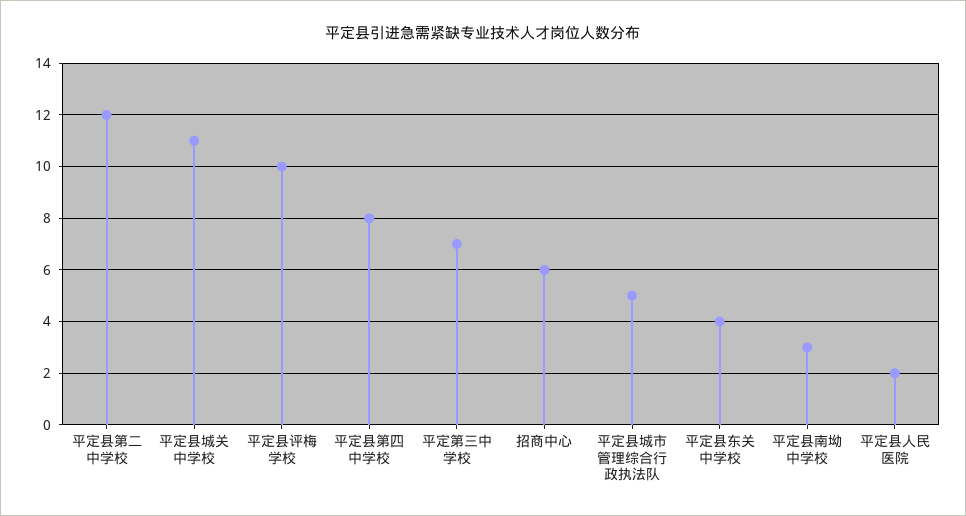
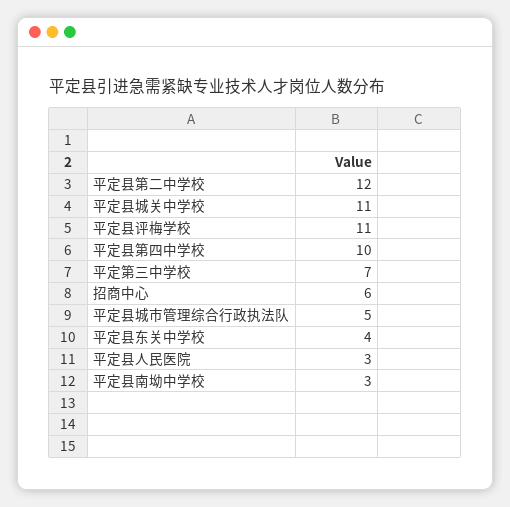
平定县评梅学校: 10 -> 11
平定县第四中学校: 8 -> 10
平定县人民医院: 2 -> 3

